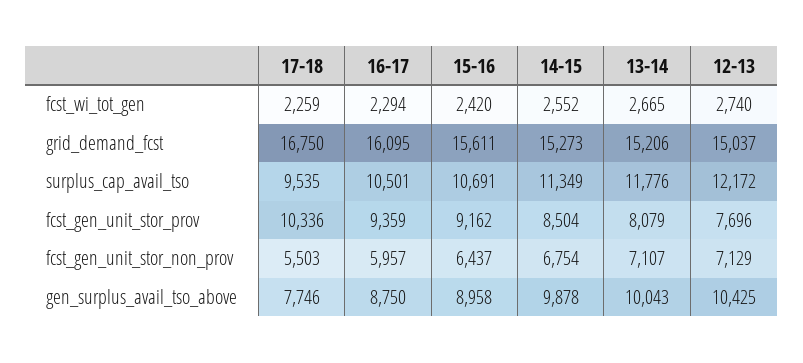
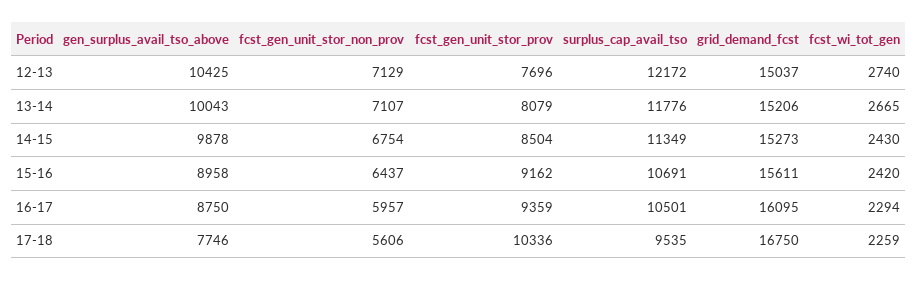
14-15, fcst_wi_tot_gen: 2552 -> 2430
17-18, fcst_gen_unit_stor_non_prov: 5503 -> 5606

